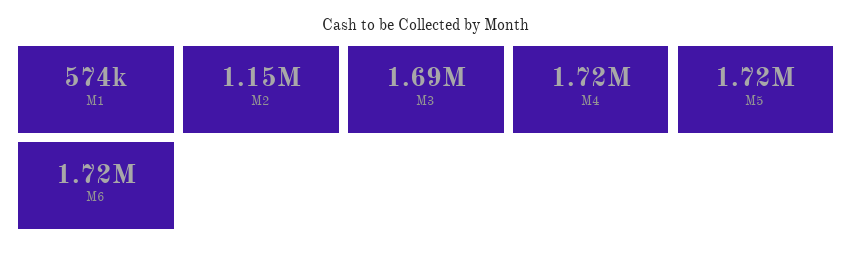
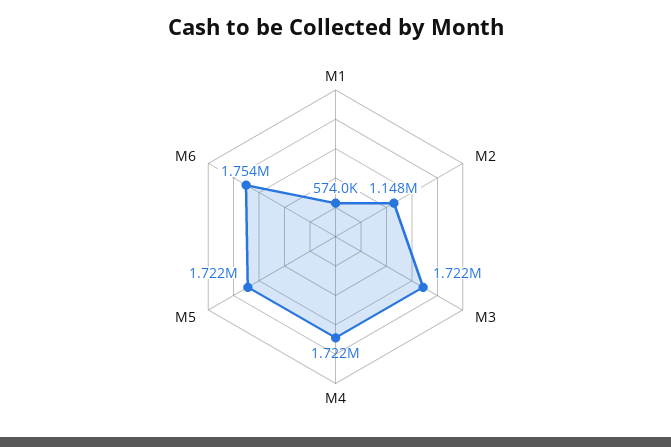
M3: 1690000 -> 1722000
M6: 1720000 -> 1754000

